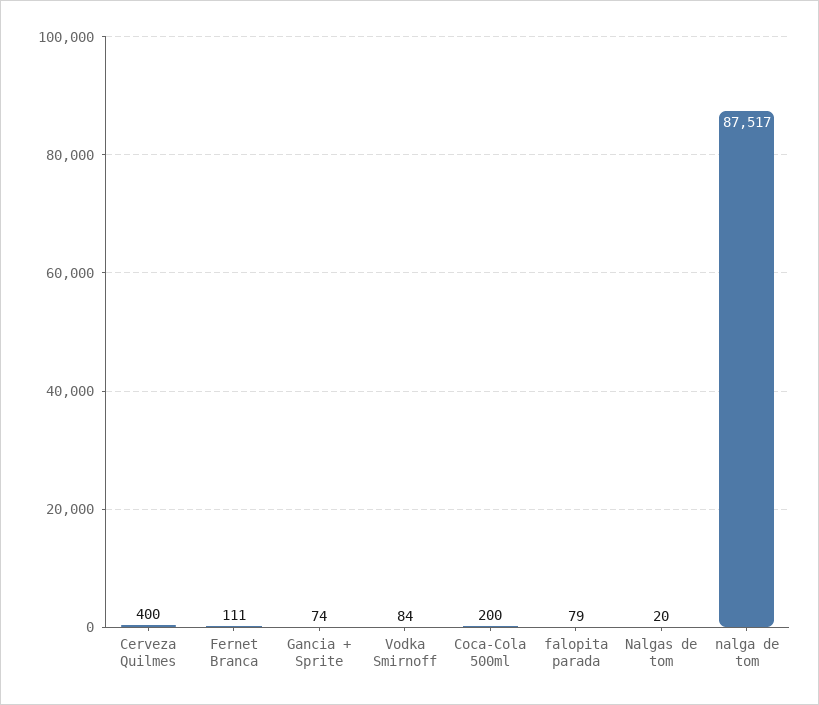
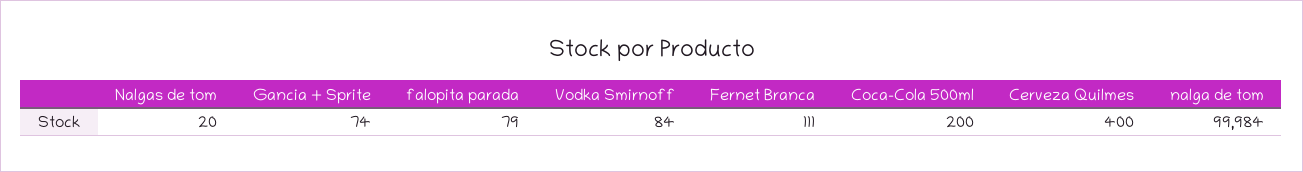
nalga de tom: 87517 -> 99984

